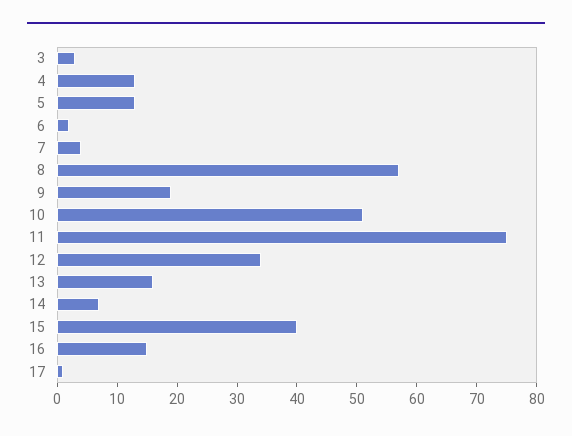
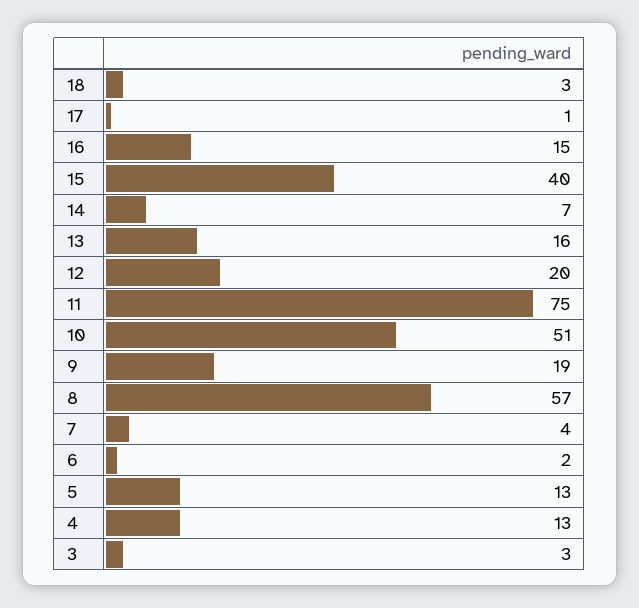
12: 35 -> 20
18: none -> 3

